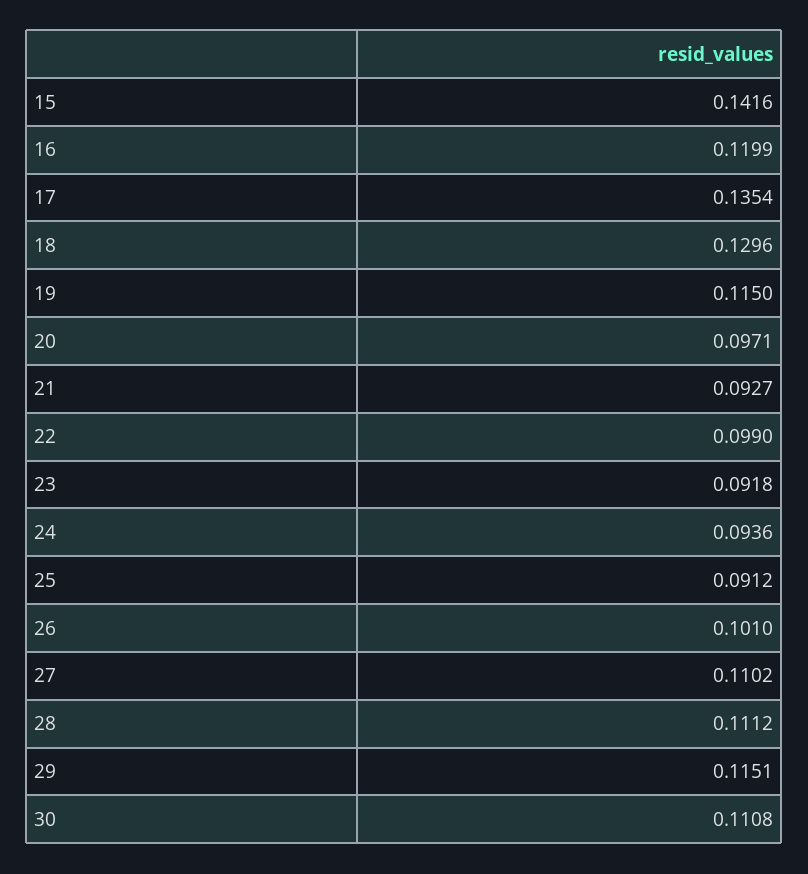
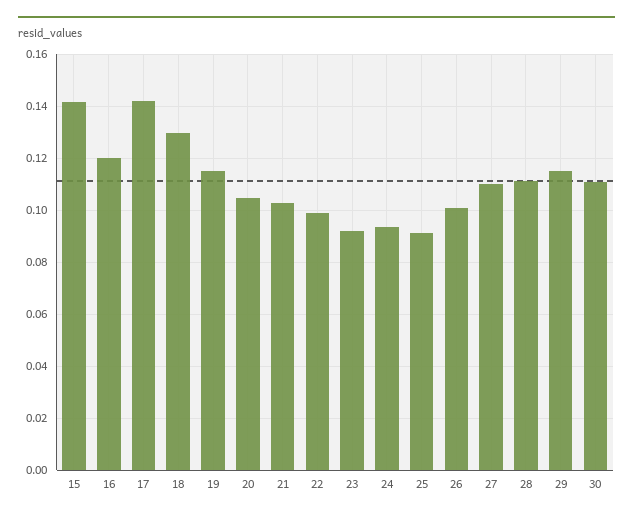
17: 0.1354 -> 0.1425
20: 0.0971 -> 0.105
21: 0.0927 -> 0.1025

